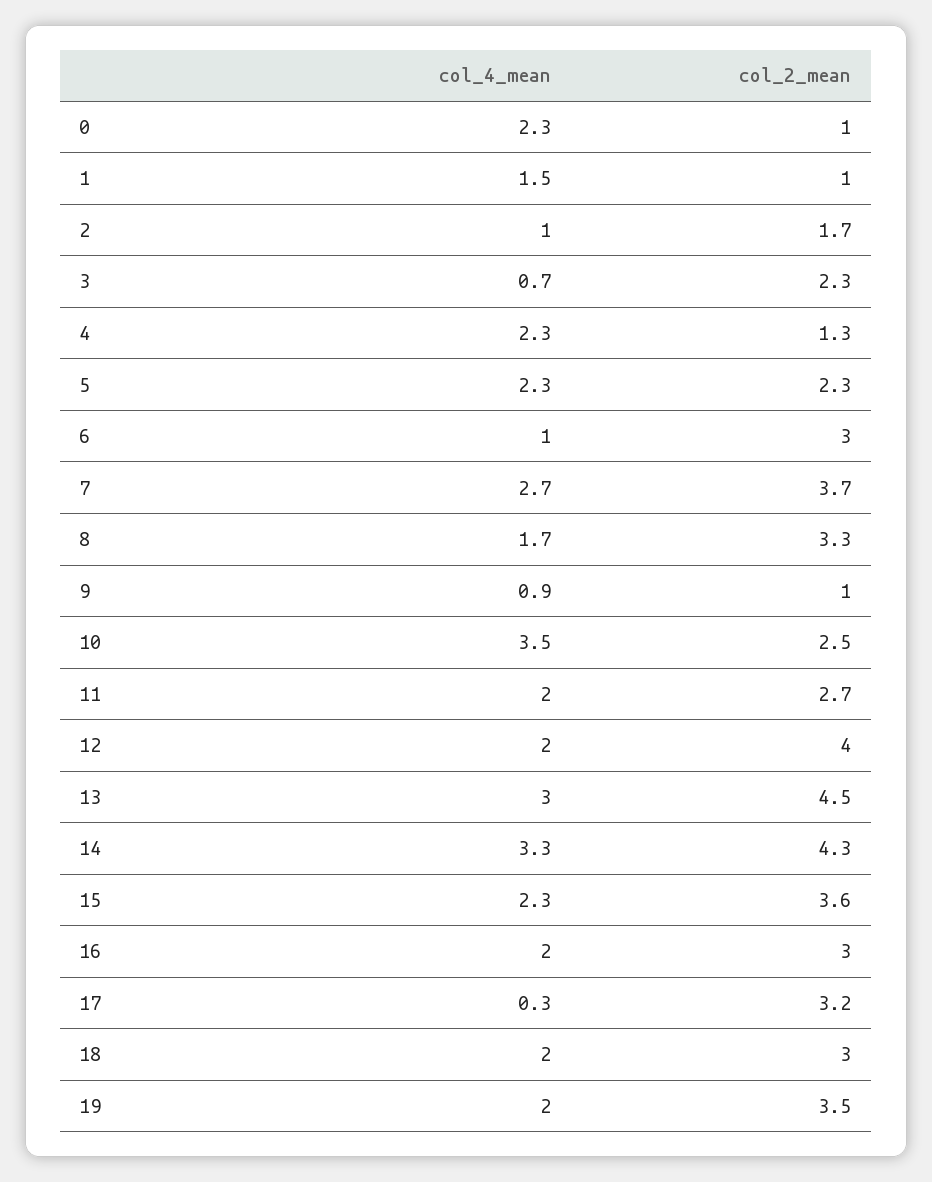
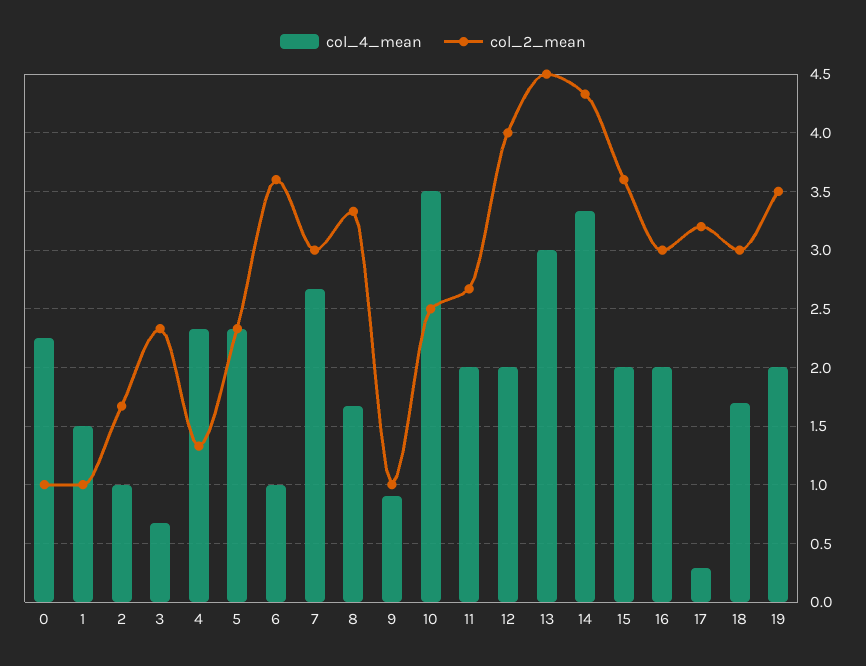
col_2_mean, 6: 3 -> 3.6
col_2_mean, 7: 3.7 -> 3
col_4_mean, 15: 2.3 -> 2
col_4_mean, 18: 2 -> 1.7

